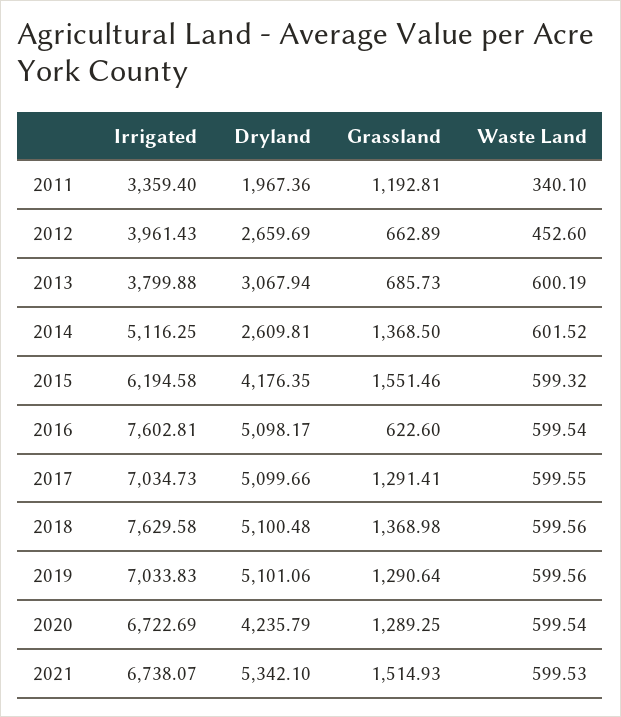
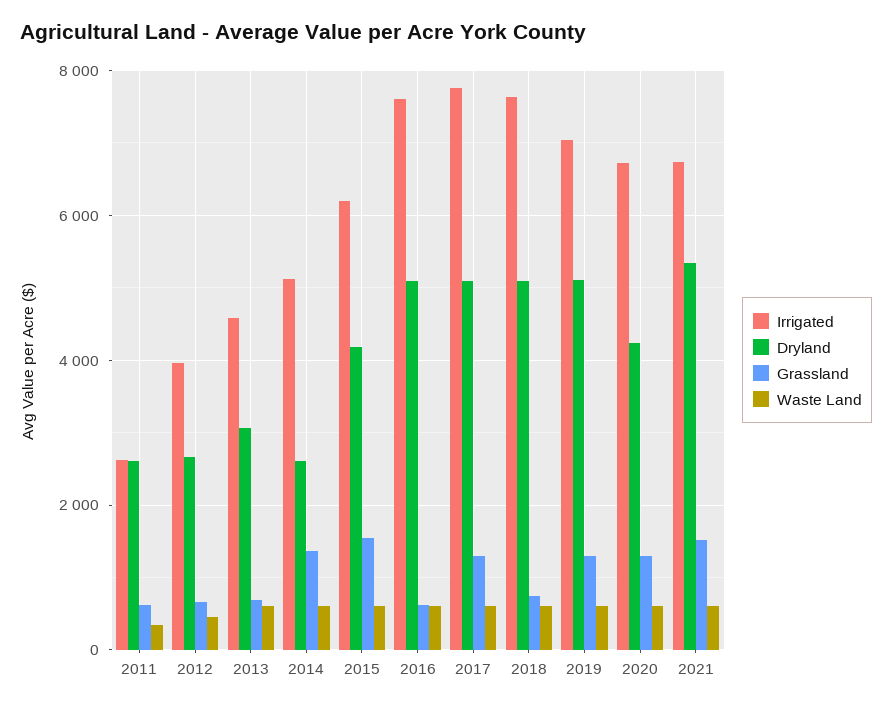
Irrigated, 2011: 3359.4 -> 2600
Dryland, 2011: 1967.36 -> 2600
Grassland, 2011: 1192.81 -> 600
Irrigated, 2013: 3799.88 -> 4600
Irrigated, 2017: 7034.73 -> 7800
Grassland, 2018: 1368.98 -> 800

